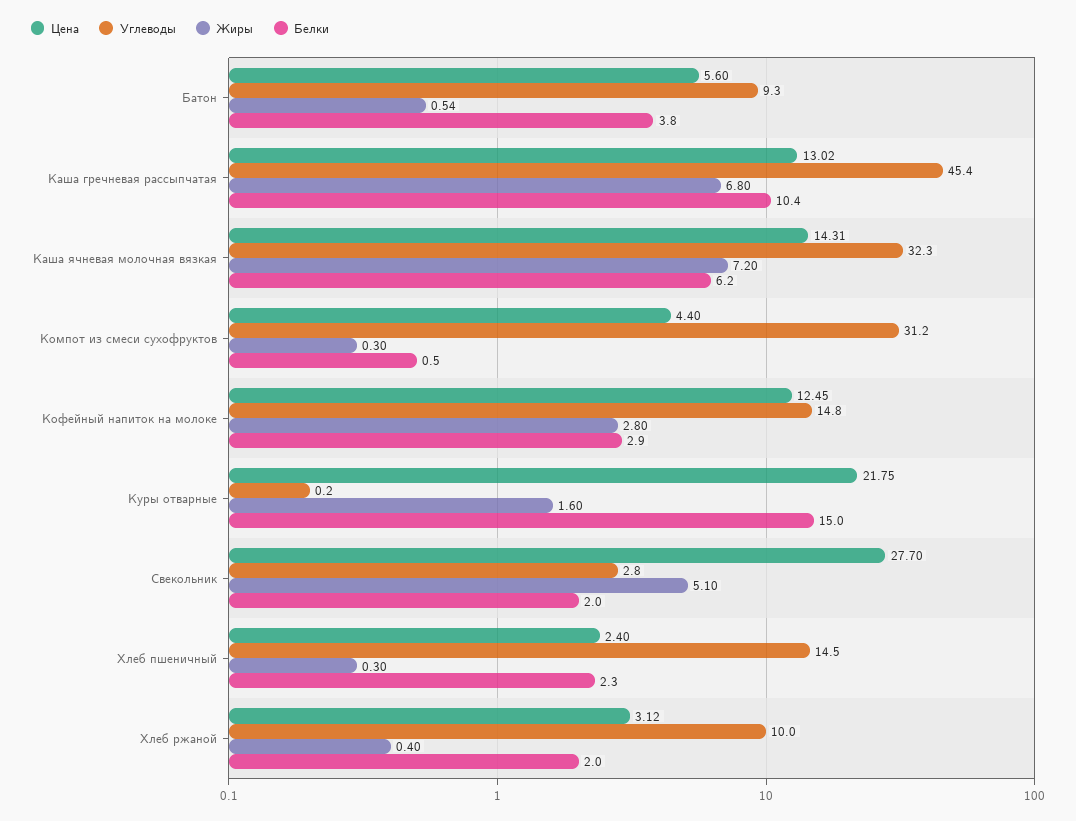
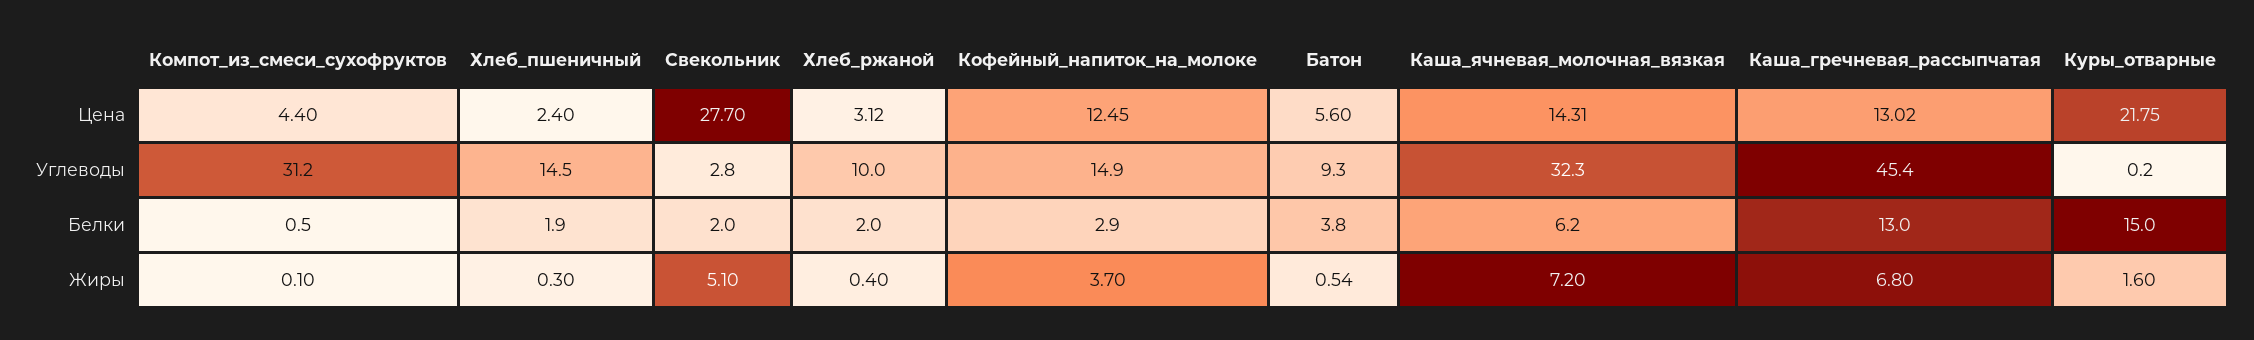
Белки, Каша гречневая рассыпчатая: 10.4 -> 13
Жиры, Компот из смеси сухофруктов: 0.3 -> 0.1
Углеводы, Кофейный напиток на молоке: 14.8 -> 14.9
Жиры, Кофейный напиток на молоке: 2.8 -> 3.7
Белки, Хлеб пшеничный: 2.3 -> 1.9

